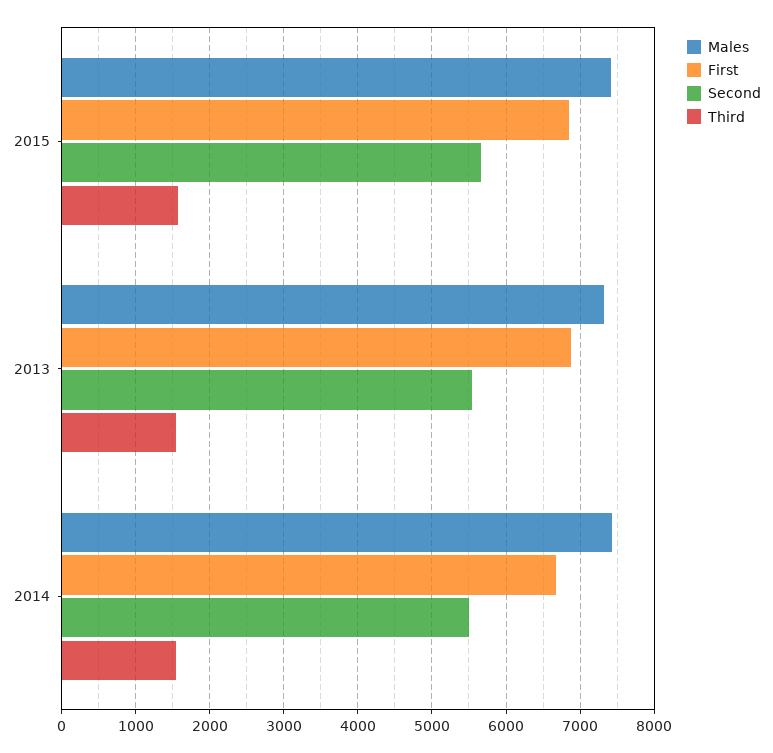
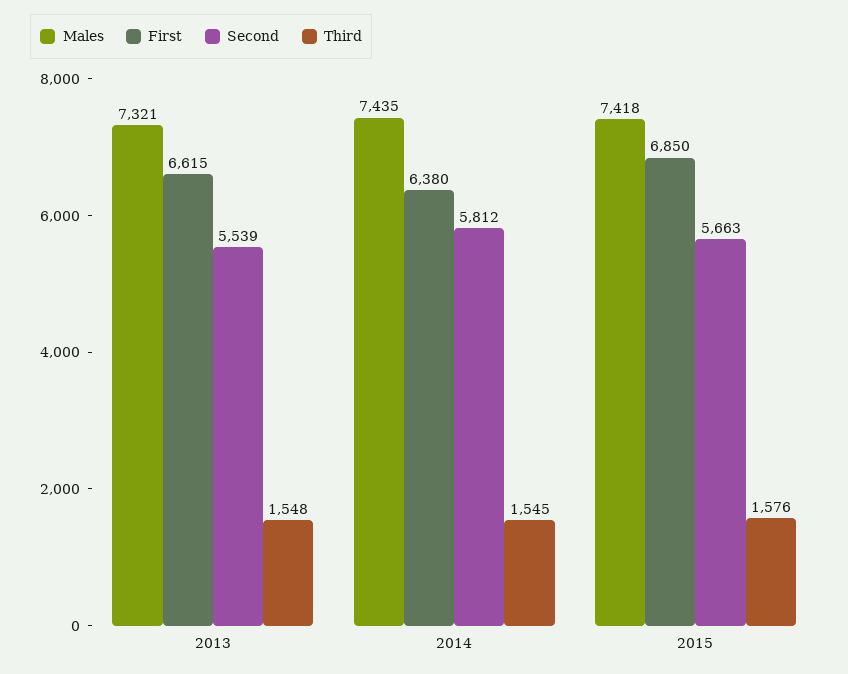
First, 2013: 6900 -> 6615
First, 2014: 6700 -> 6380
Second, 2014: 5500 -> 5812

